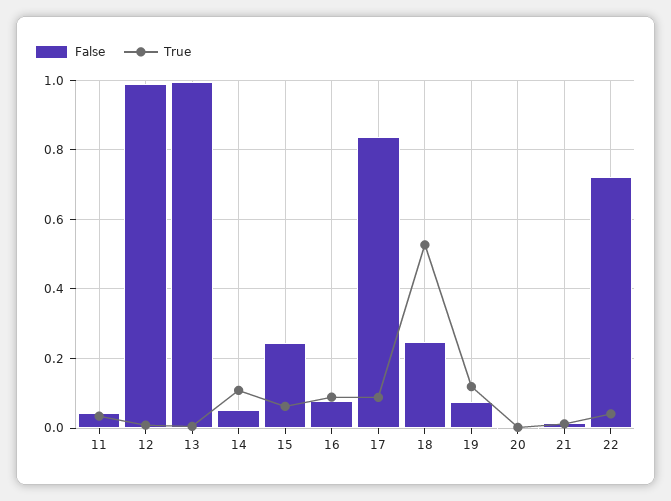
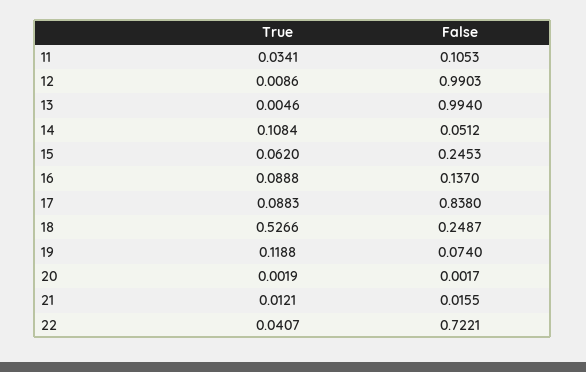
False, 11: 0.04 -> 0.1053
False, 16: 0.08 -> 0.137

